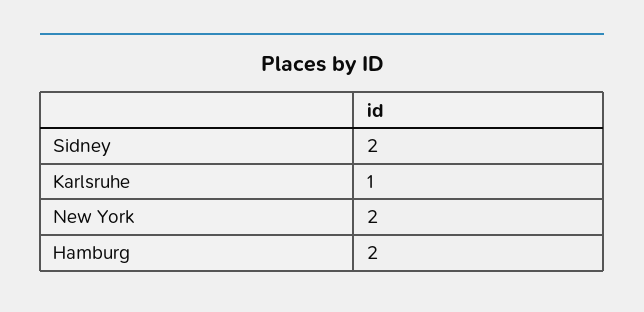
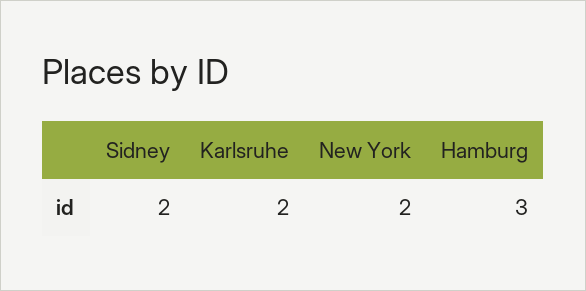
Karlsruhe: 1 -> 2
Hamburg: 2 -> 3

